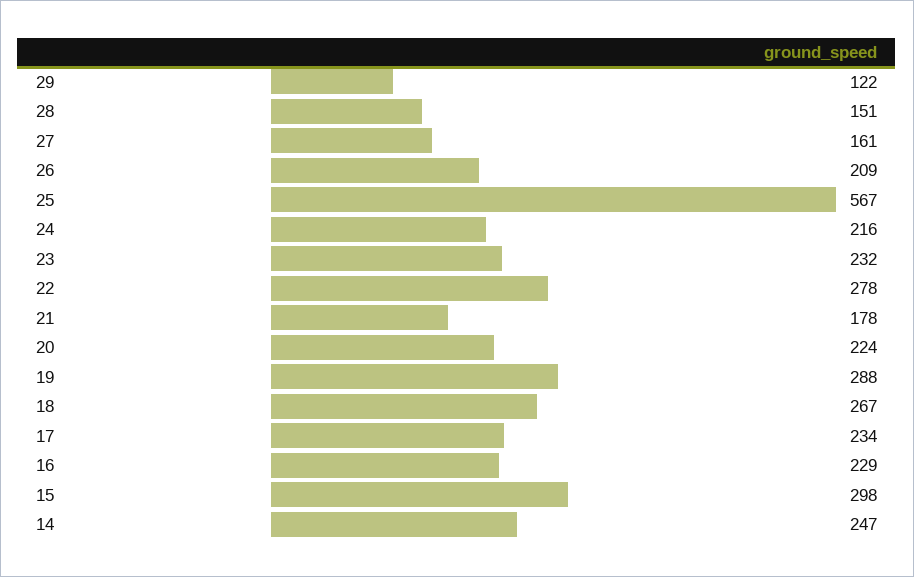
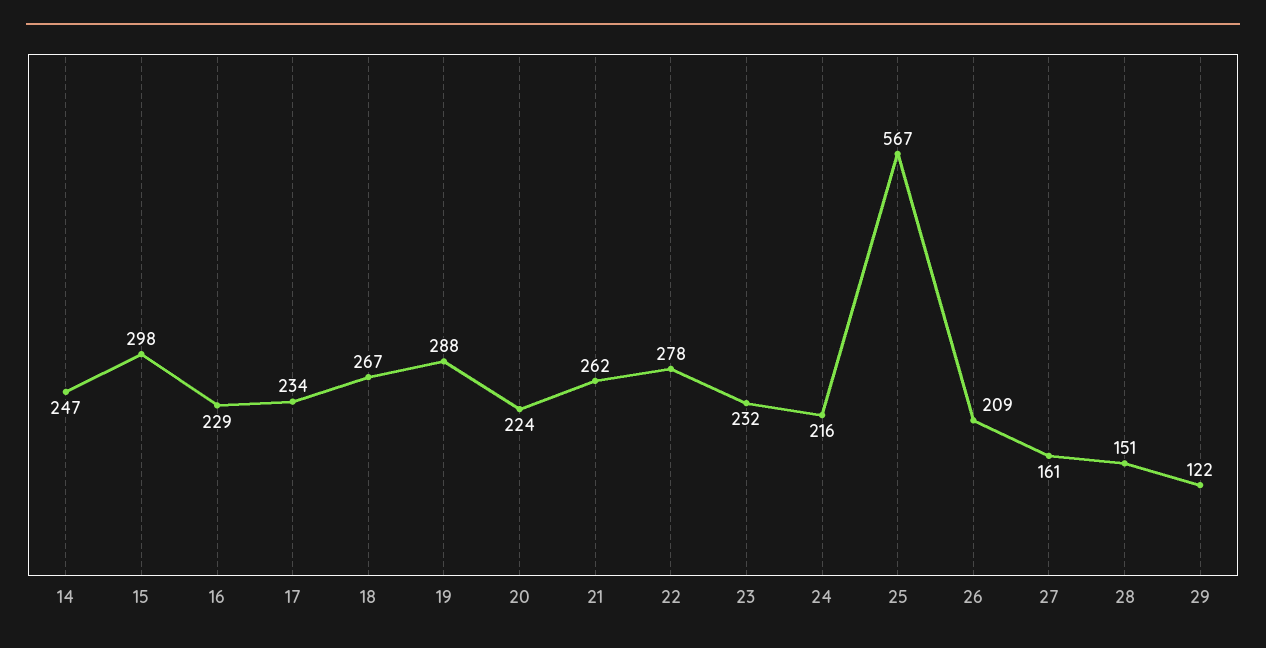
21: 178 -> 262

